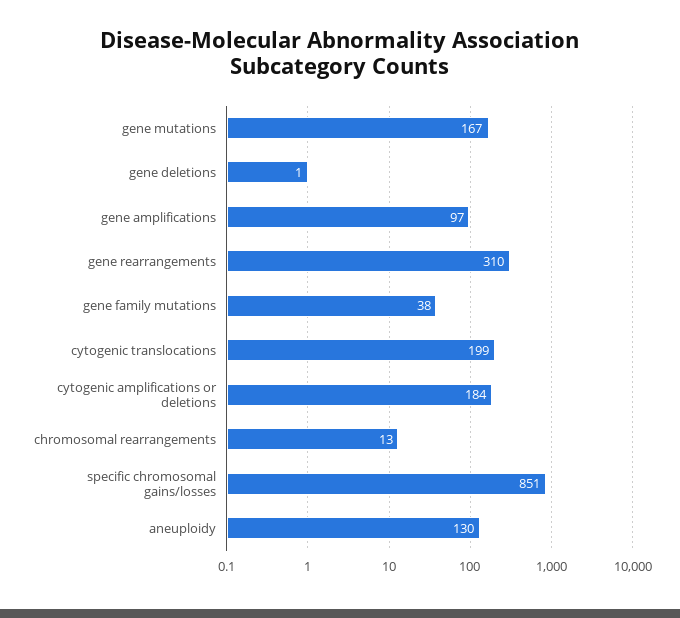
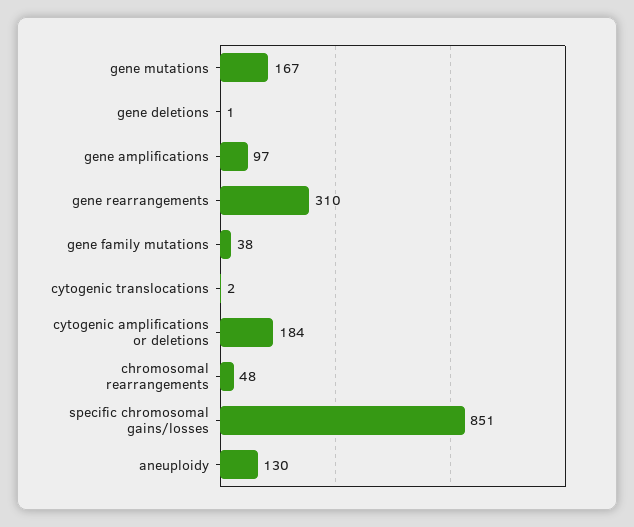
cytogenic translocations: 199 -> 2
chromosomal rearrangements: 13 -> 48

